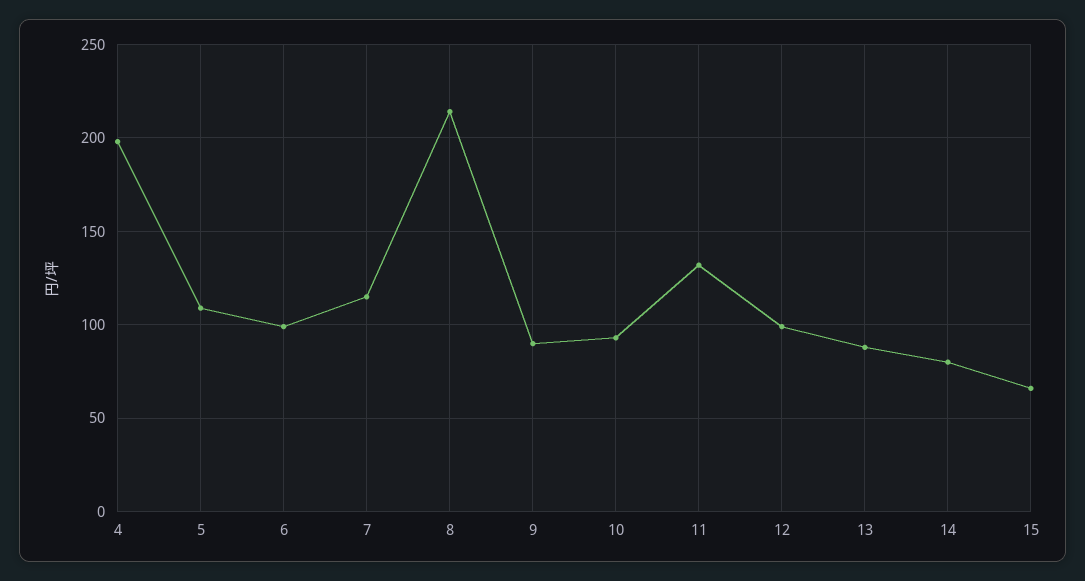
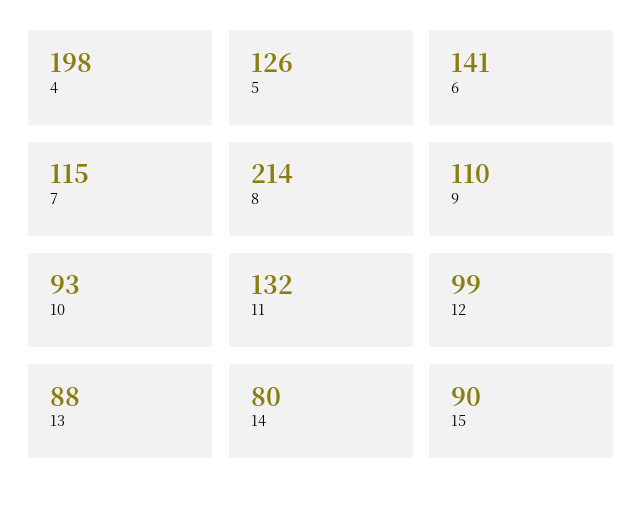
5: 110 -> 126
6: 100 -> 141
9: 90 -> 110
15: 65 -> 90

